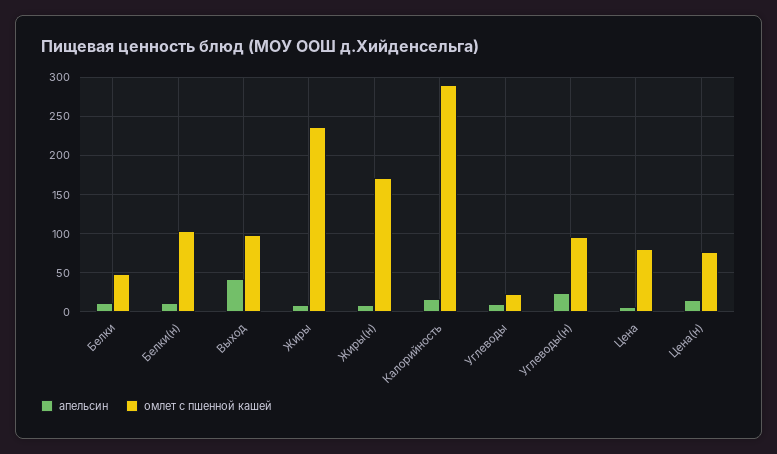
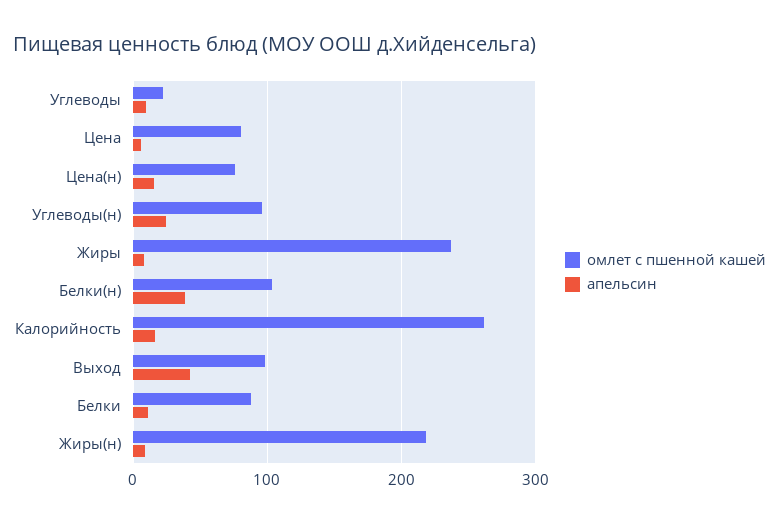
омлет с пшенной кашей, Белки: 50 -> 90
апельсин, Белки(н): 10 -> 40
омлет с пшенной кашей, Жиры(н): 170 -> 220
омлет с пшенной кашей, Калорийность: 290 -> 260

